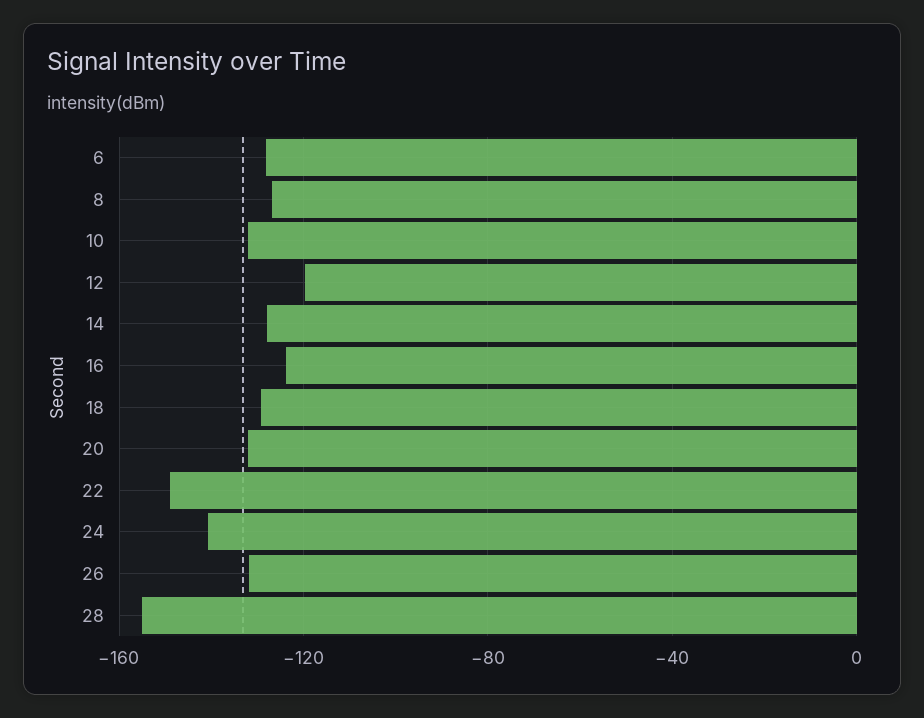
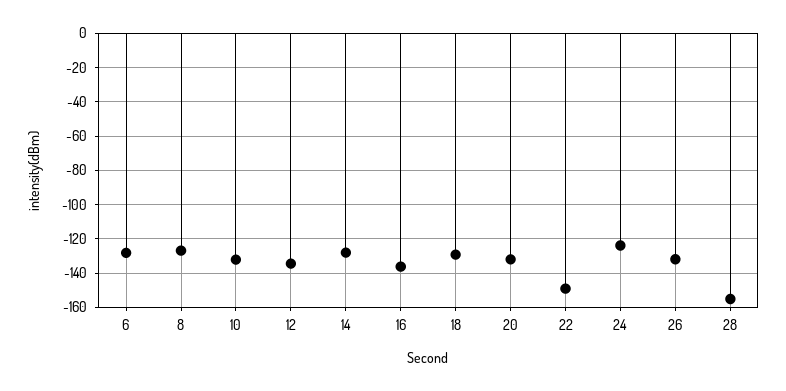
12: -120 -> -135
16: -125 -> -135
24: -140 -> -125

